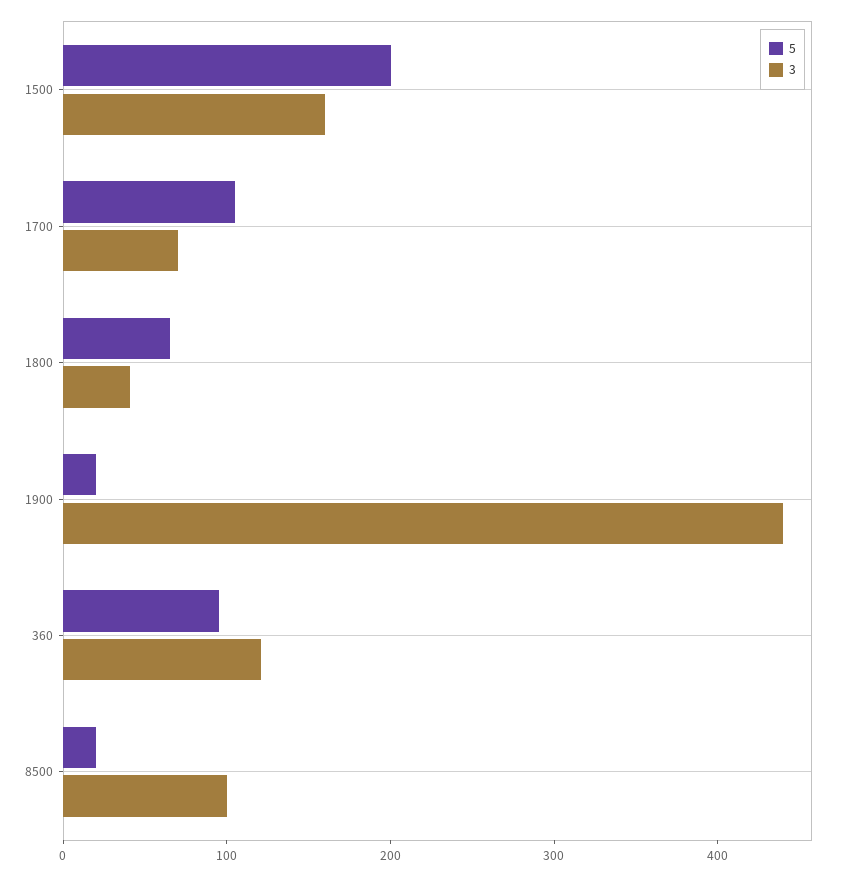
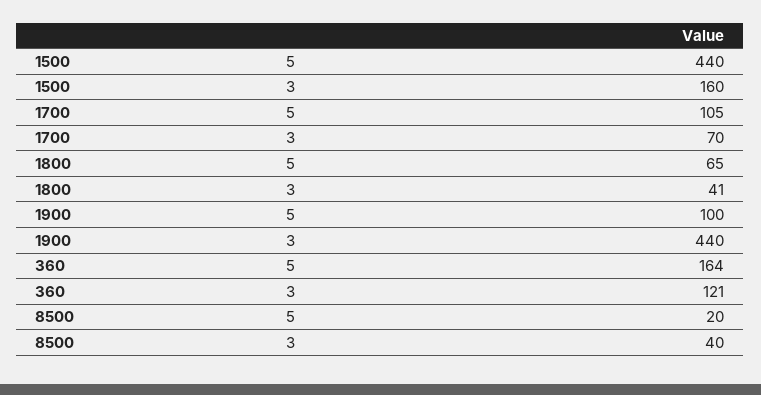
5, 1500: 200 -> 440
5, 1900: 20 -> 100
5, 360: 100 -> 164
3, 8500: 100 -> 40

